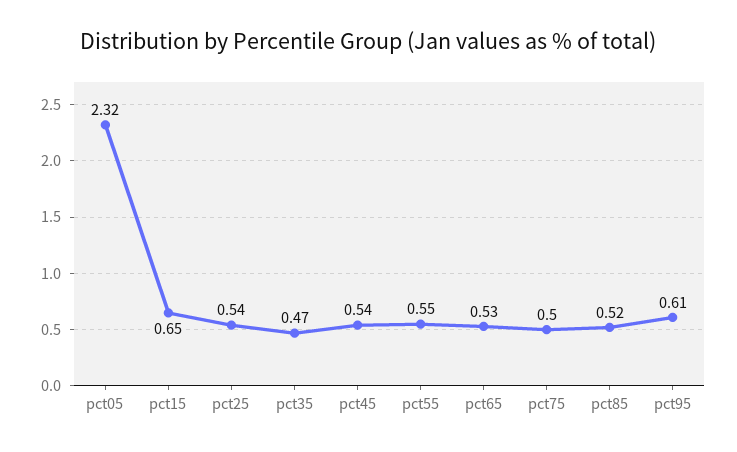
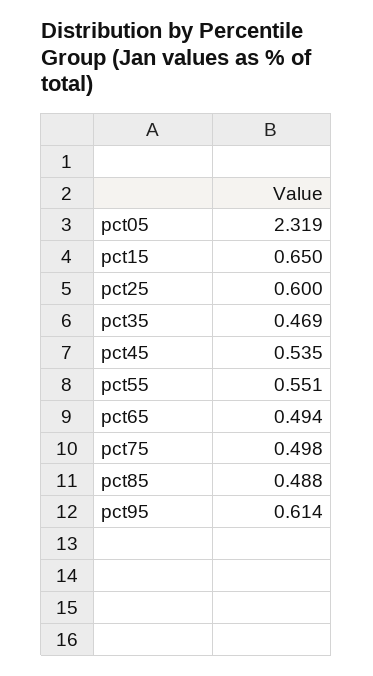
pct25: 0.54 -> 0.6
pct65: 0.53 -> 0.494
pct85: 0.52 -> 0.488

